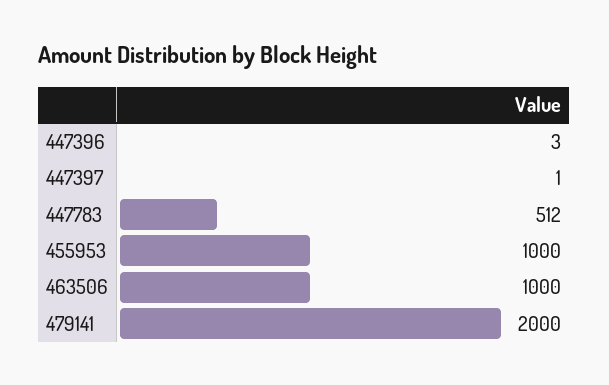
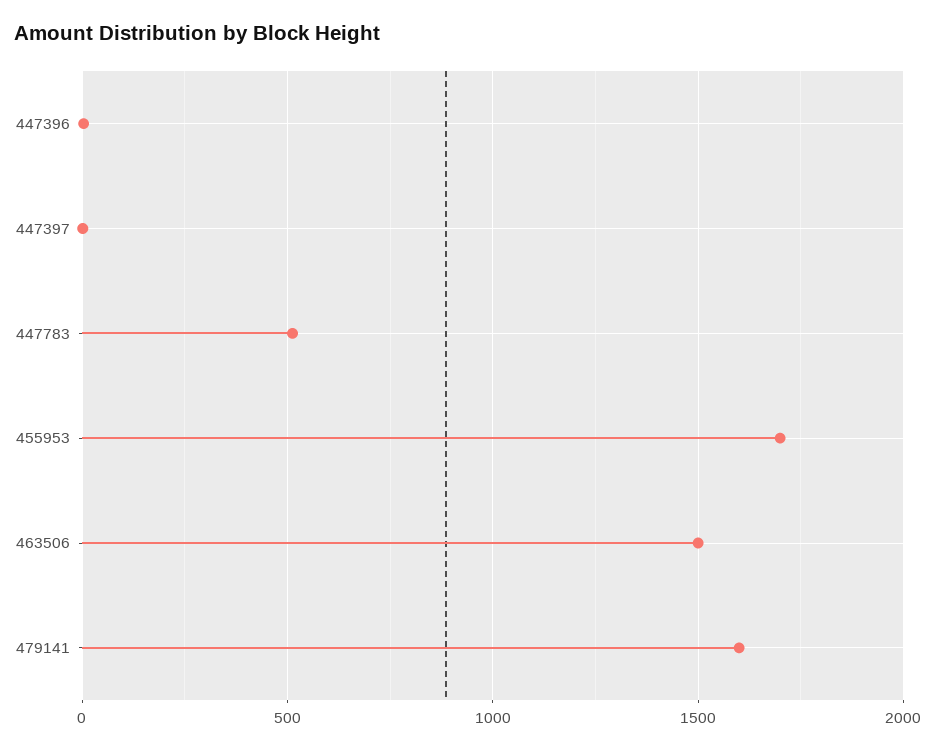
455953: 1000 -> 1700
463506: 1000 -> 1500
479141: 2000 -> 1600

